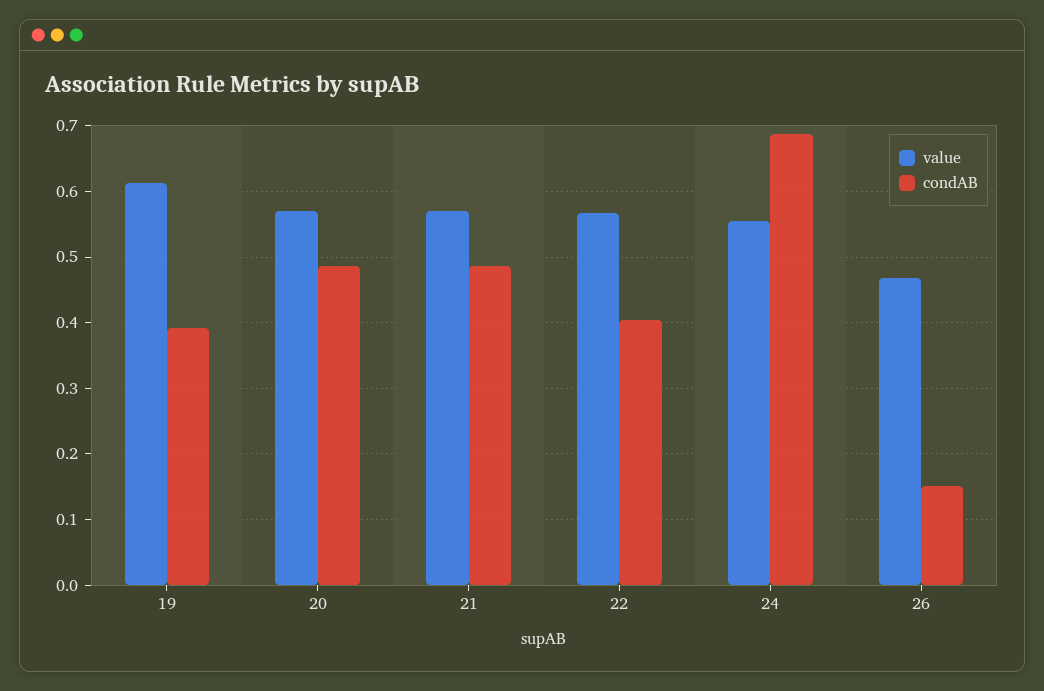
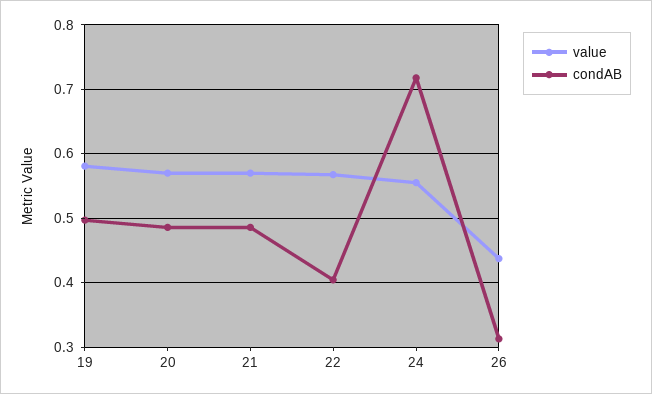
value, 19: 0.61 -> 0.58
condAB, 19: 0.39 -> 0.5
condAB, 24: 0.69 -> 0.72
value, 26: 0.47 -> 0.44
condAB, 26: 0.15 -> 0.31

